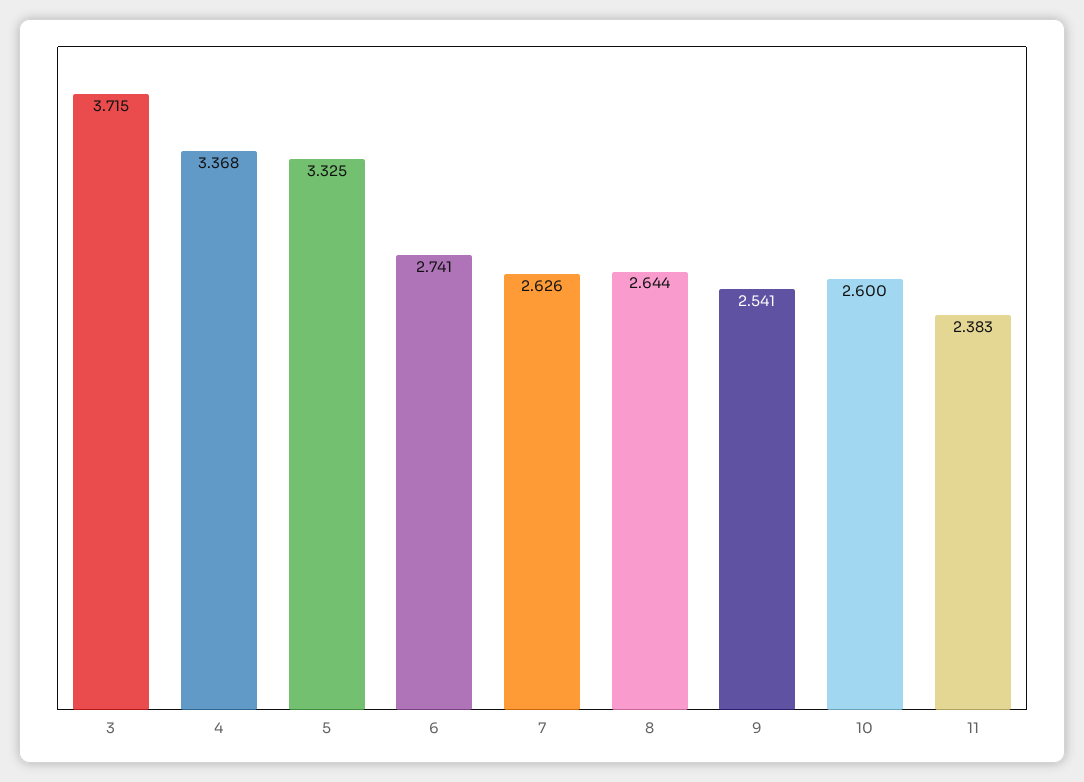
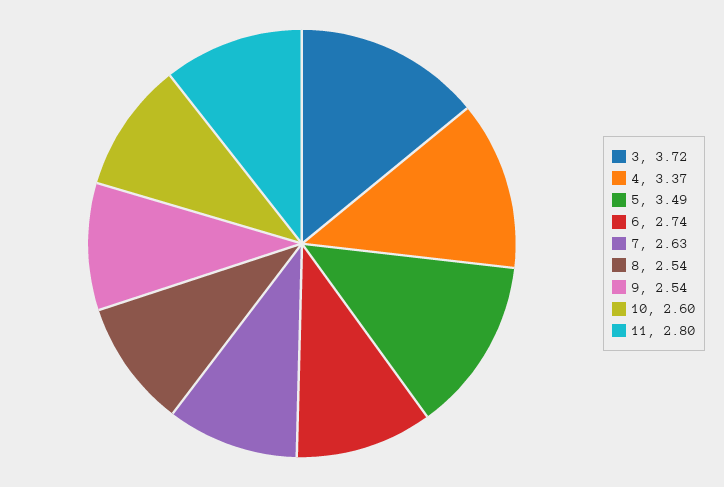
5: 3.325 -> 3.49
8: 2.644 -> 2.54
11: 2.383 -> 2.8

